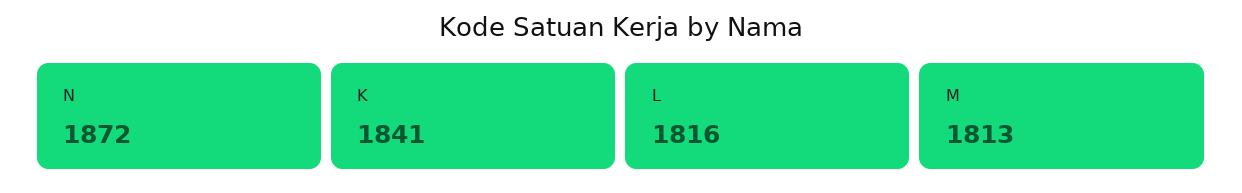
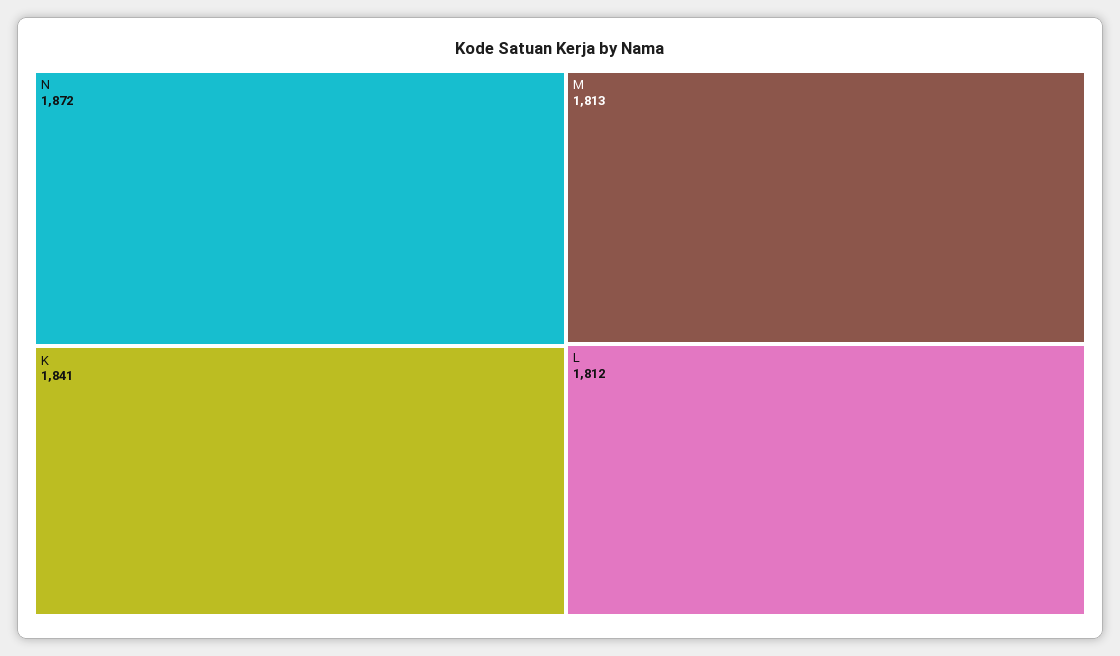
L: 1816 -> 1812

